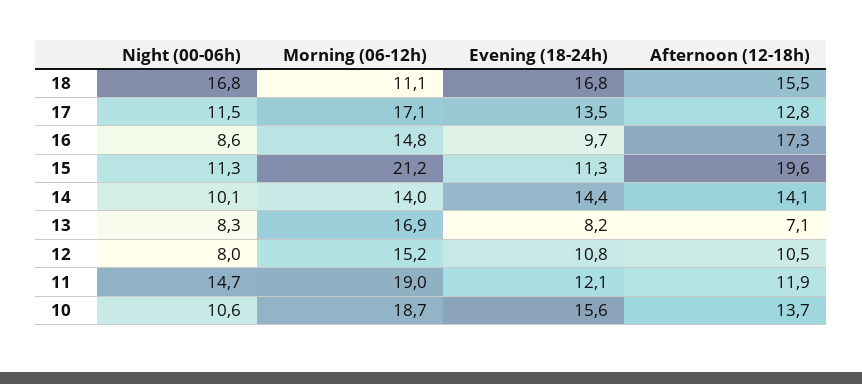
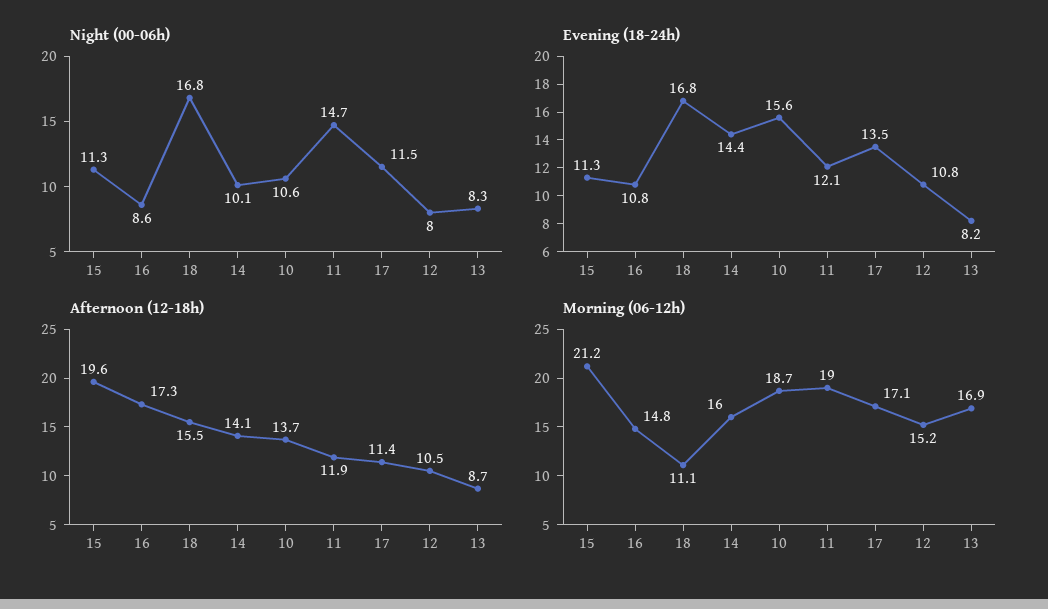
Afternoon (12-18h), 17: 12.8 -> 11.4
Evening (18-24h), 16: 9.7 -> 10.8
Morning (06-12h), 14: 14 -> 16
Afternoon (12-18h), 13: 7.1 -> 8.7

